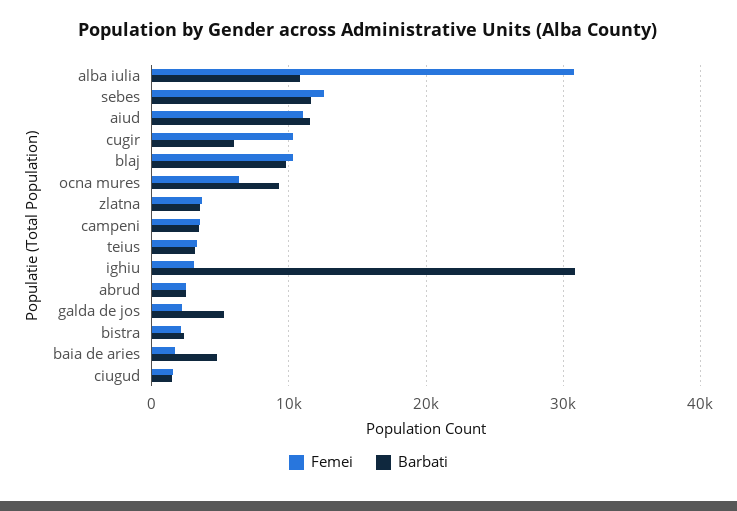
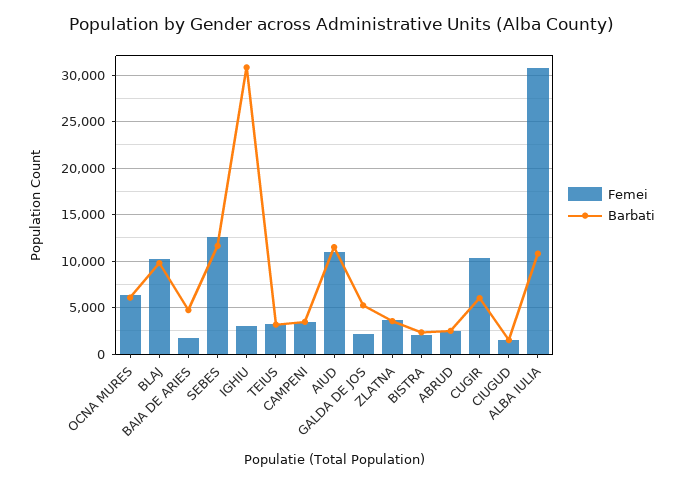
Barbati, ocna mures: 9000 -> 6000

